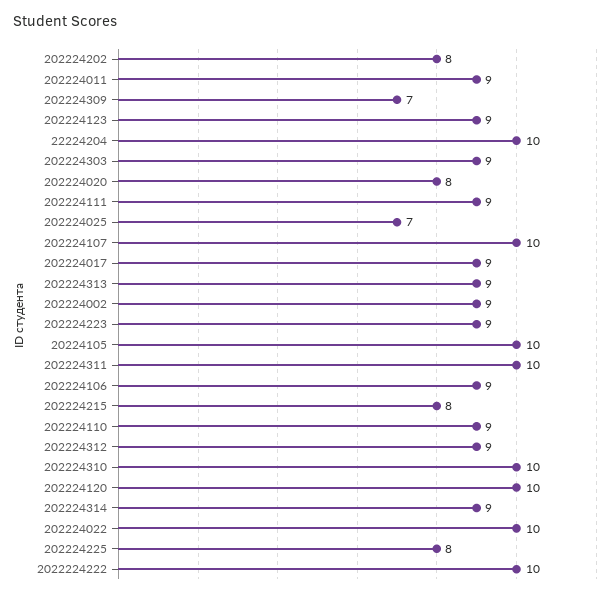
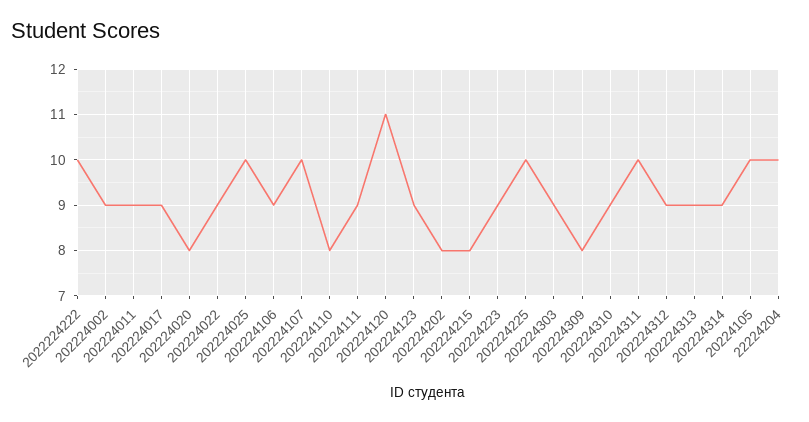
202224309: 7 -> 8
202224025: 7 -> 10
202224110: 9 -> 8
202224310: 10 -> 9
202224120: 10 -> 11
202224022: 10 -> 9
202224225: 8 -> 10

